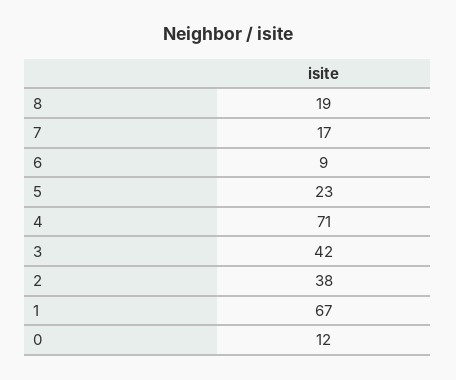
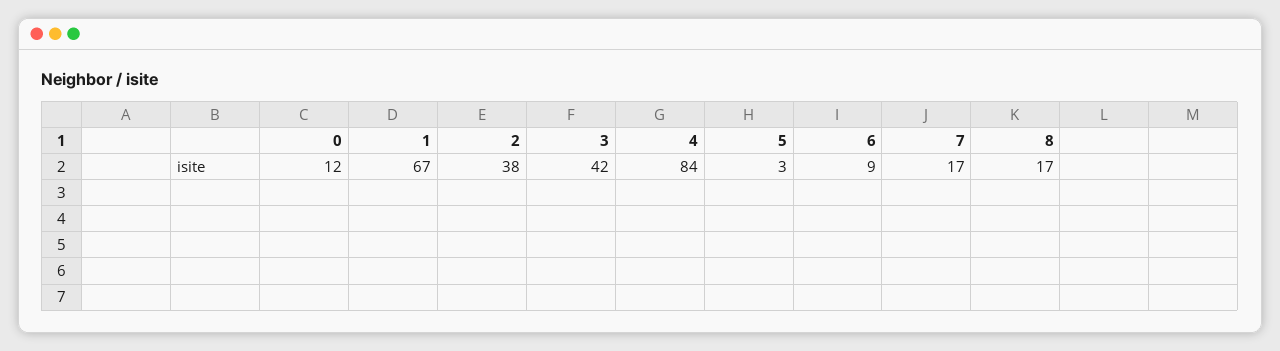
8: 19 -> 17
5: 23 -> 3
4: 71 -> 84

